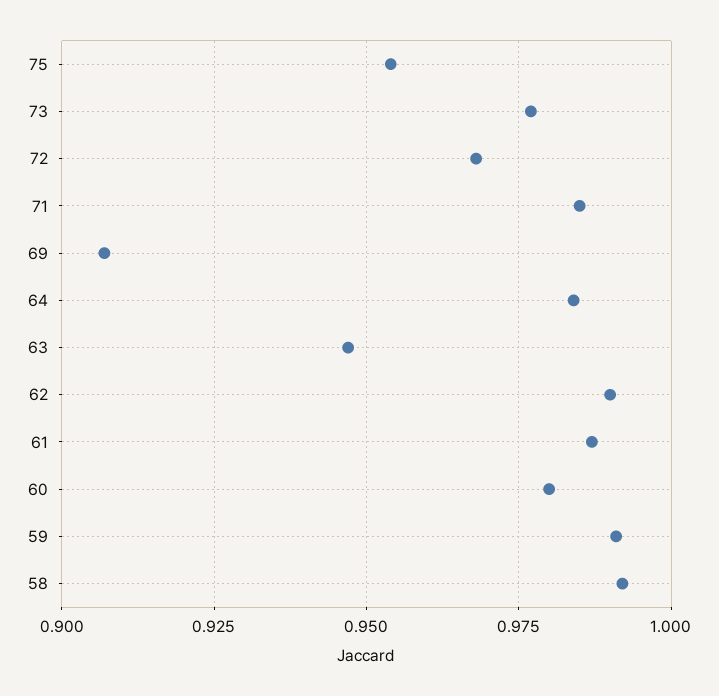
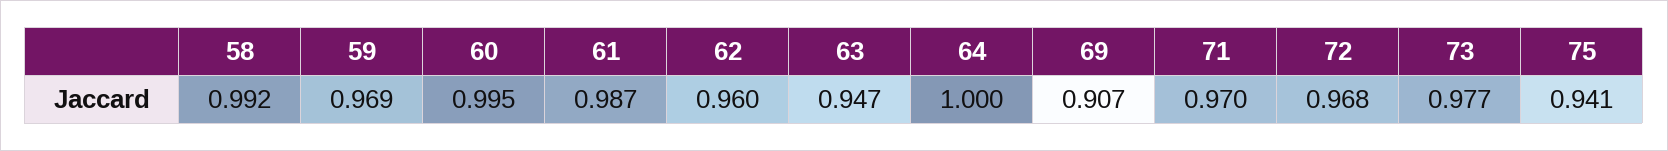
75: 0.955 -> 0.941
71: 0.985 -> 0.97
64: 0.985 -> 1
62: 0.99 -> 0.96
60: 0.98 -> 0.995
59: 0.99 -> 0.969

